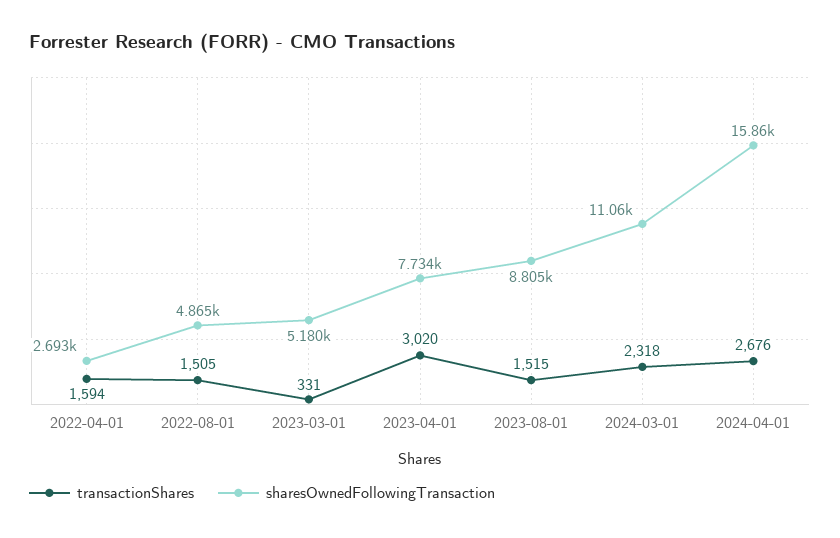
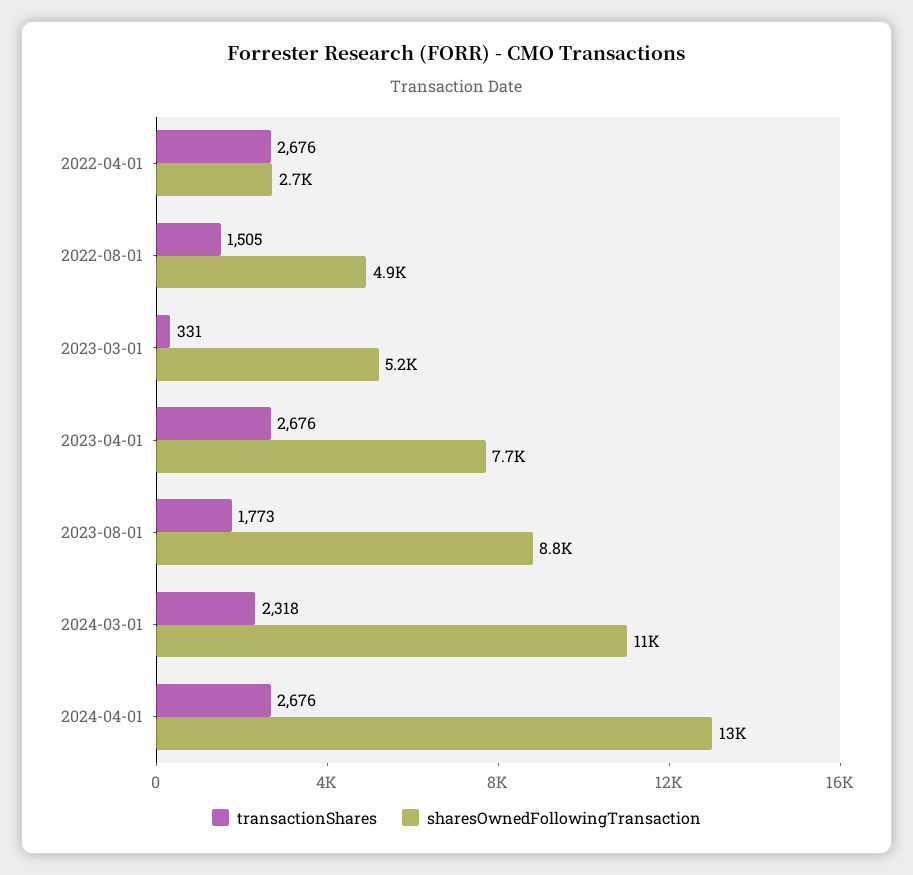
transactionShares, 2022-04-01: 1594 -> 2676
transactionShares, 2023-04-01: 3020 -> 2676
transactionShares, 2023-08-01: 1515 -> 1773
sharesOwnedFollowingTransaction, 2024-04-01: 15860 -> 13000

